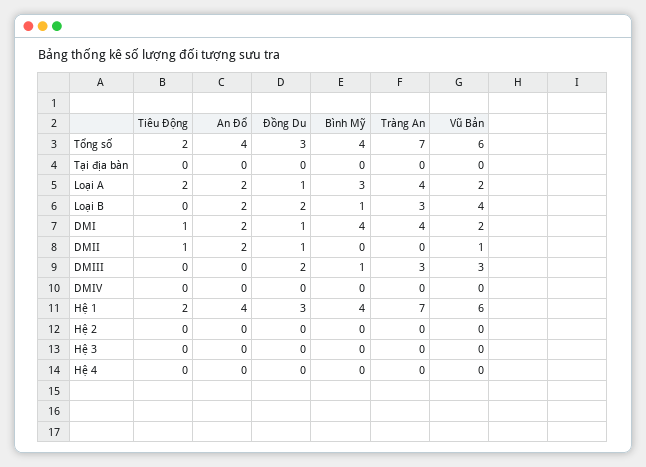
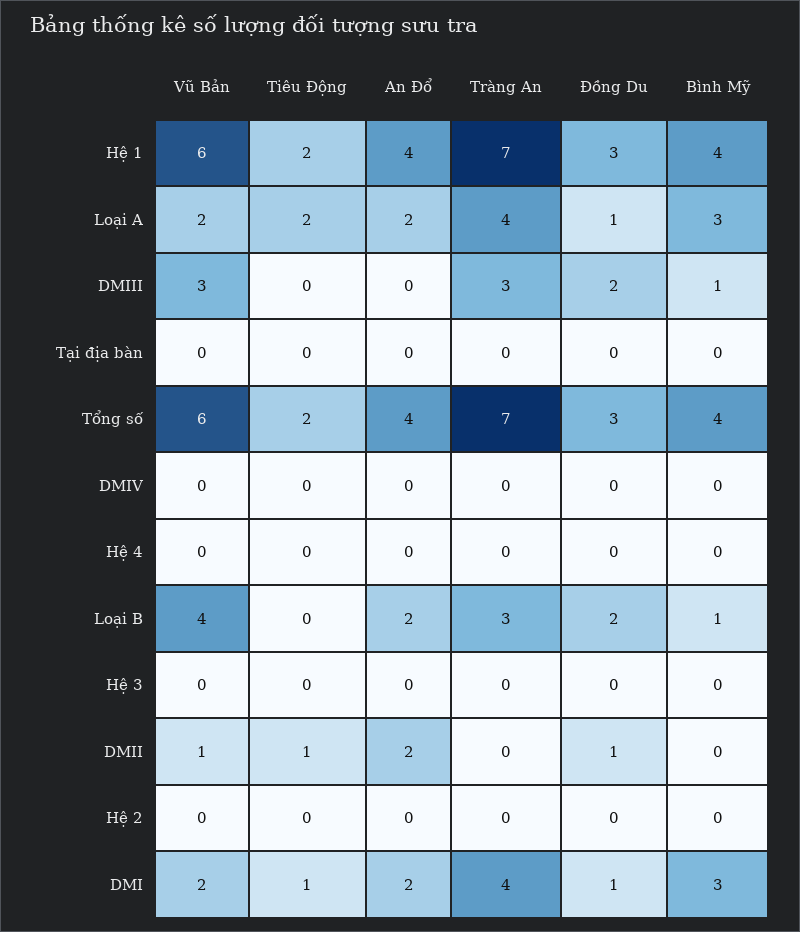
Bình Mỹ, DMI: 4 -> 3

